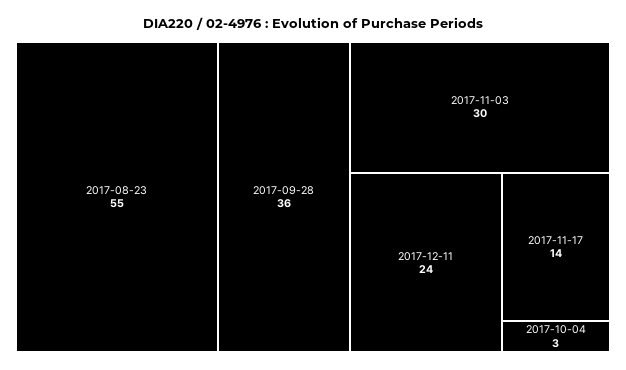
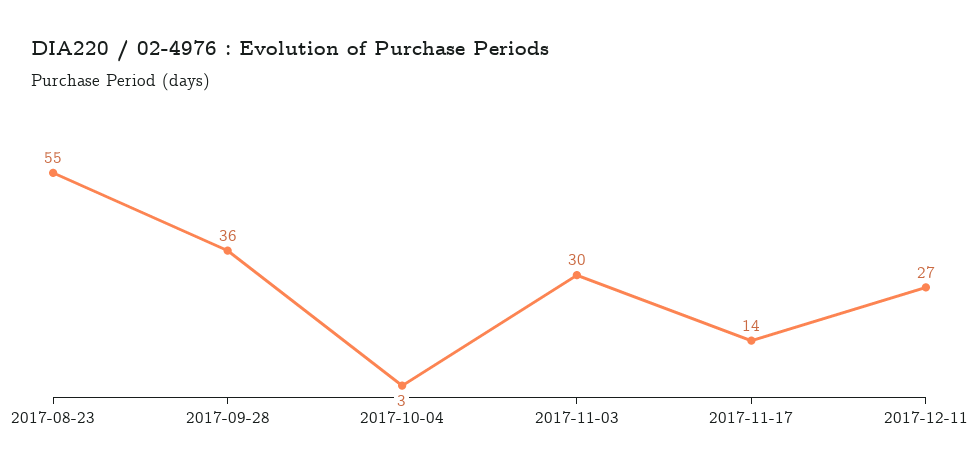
2017-12-11: 24 -> 27

